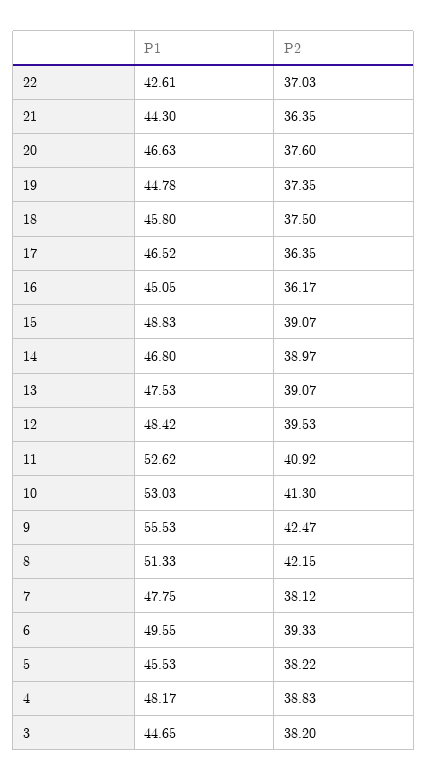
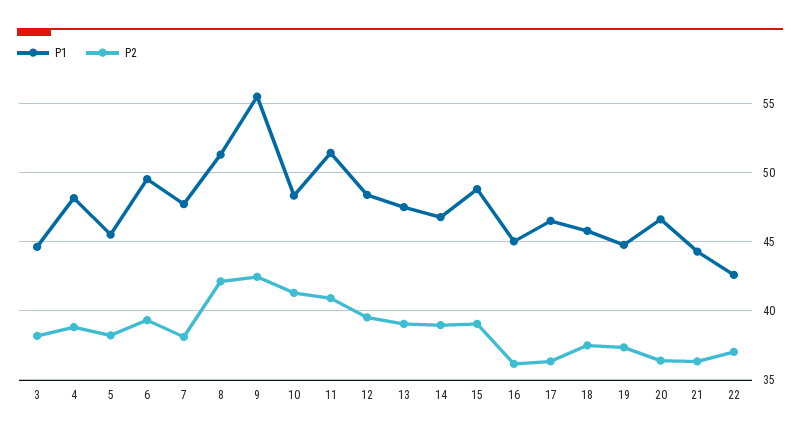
P2, 20: 37.6 -> 36.5
P1, 11: 52.62 -> 51.5
P1, 10: 53.03 -> 48.5

